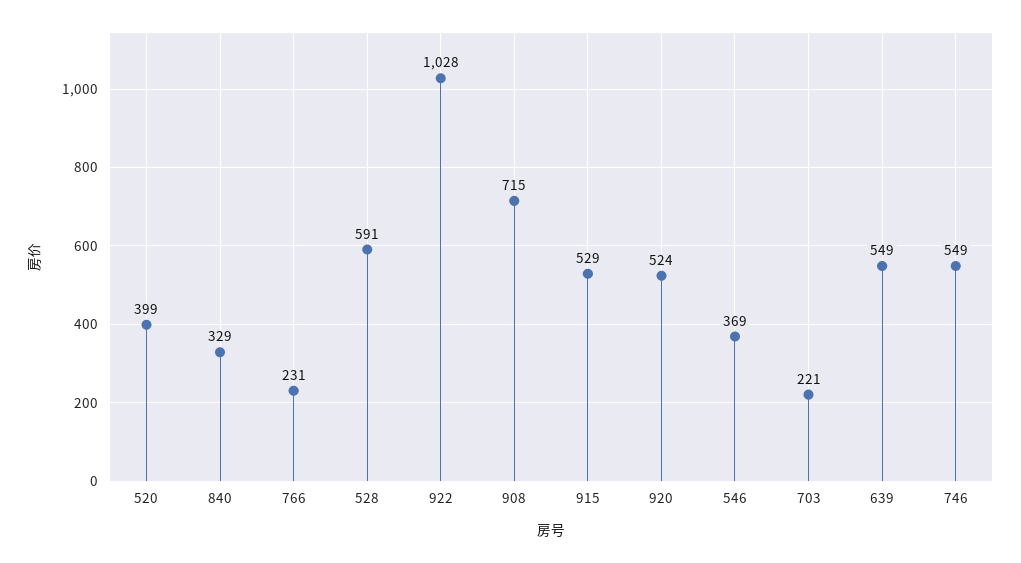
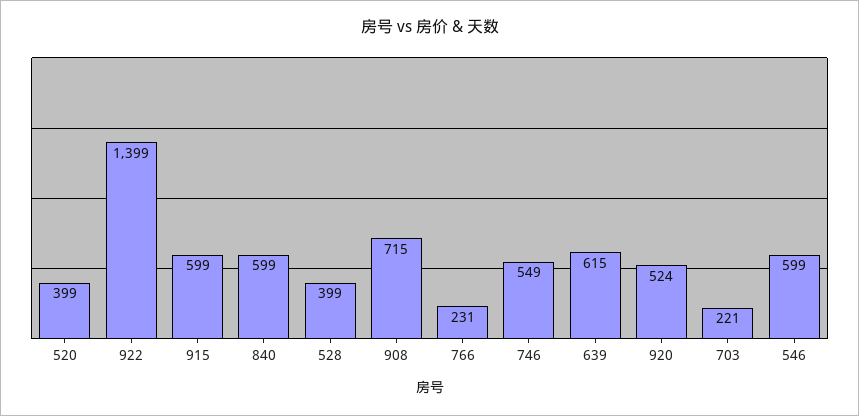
840: 329 -> 599
528: 591 -> 399
922: 1028 -> 1399
915: 529 -> 599
546: 369 -> 599
639: 549 -> 615

